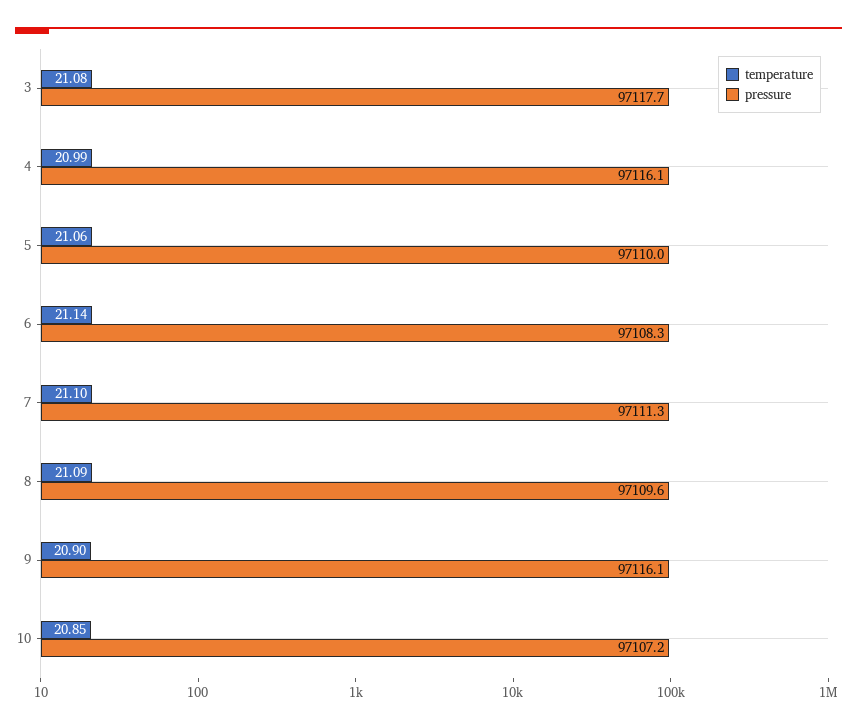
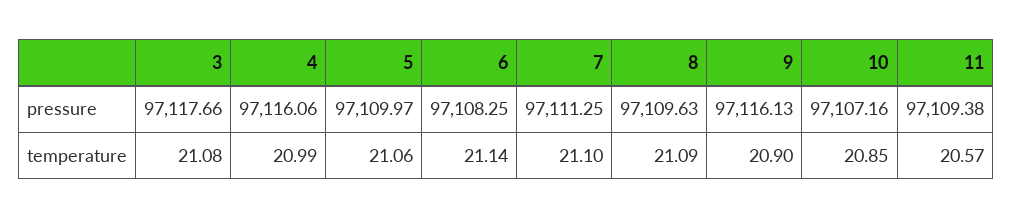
pressure, 11: none -> 97109.38
temperature, 11: none -> 20.57

